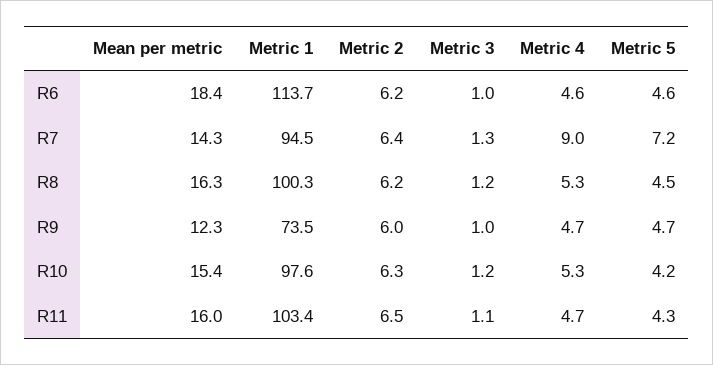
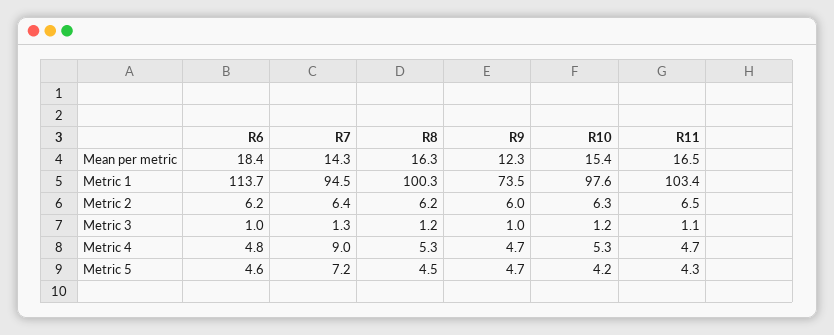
Metric 4, R6: 4.6 -> 4.8
Mean per metric, R11: 16 -> 16.5

